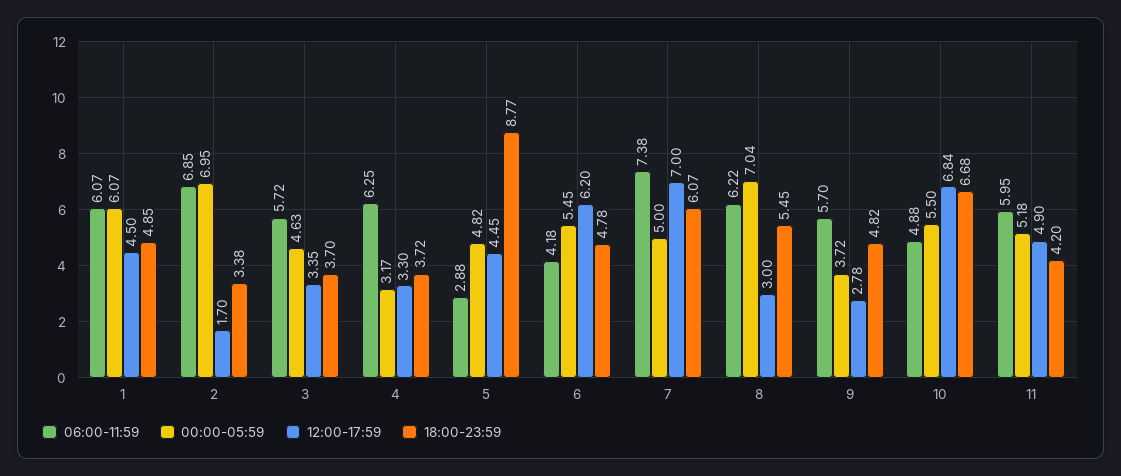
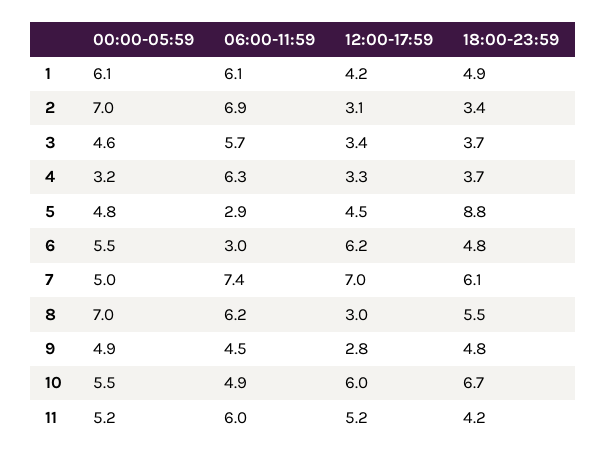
12:00-17:59, 1: 4.5 -> 4.2
12:00-17:59, 2: 1.7 -> 3.1
06:00-11:59, 6: 4.18 -> 3
06:00-11:59, 9: 5.7 -> 4.5
00:00-05:59, 9: 3.72 -> 4.9
12:00-17:59, 10: 6.84 -> 6
12:00-17:59, 11: 4.9 -> 5.2

